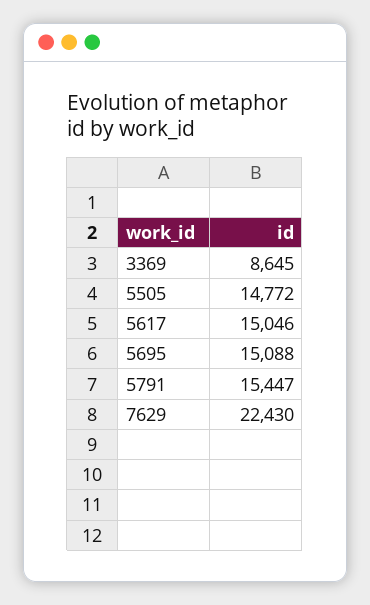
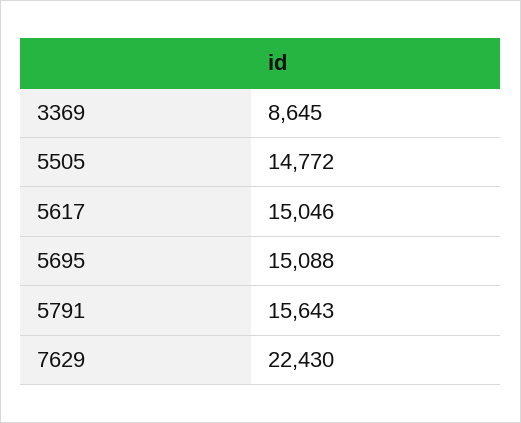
5791: 15447 -> 15643

